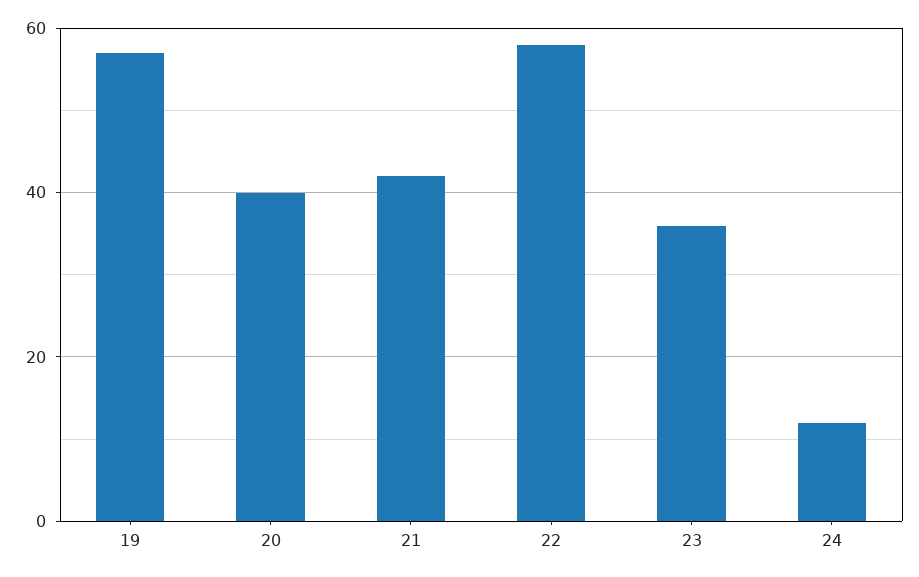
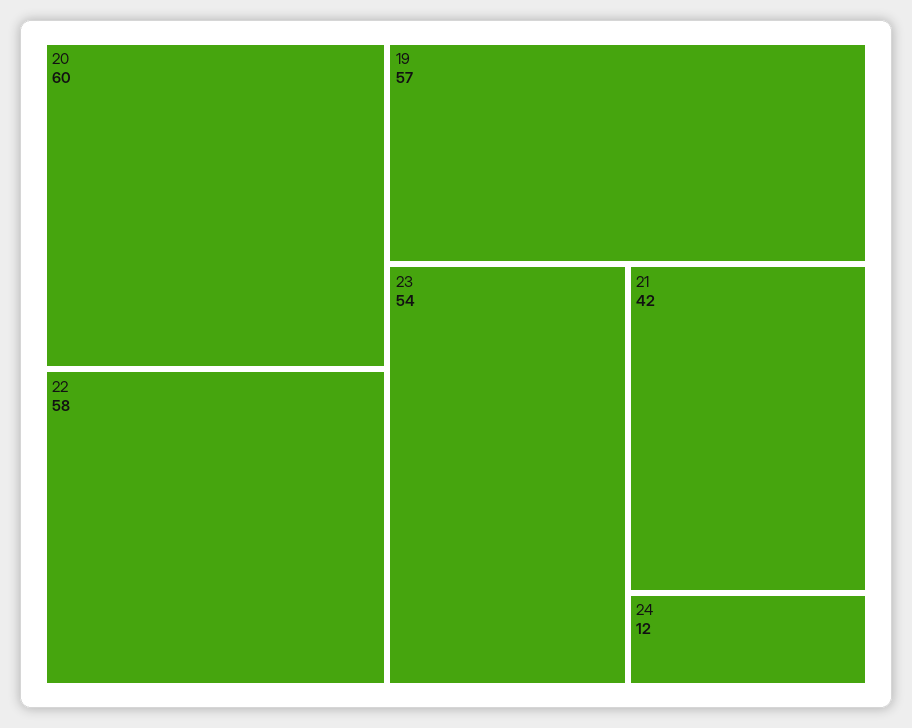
20: 40 -> 60
23: 35 -> 54

